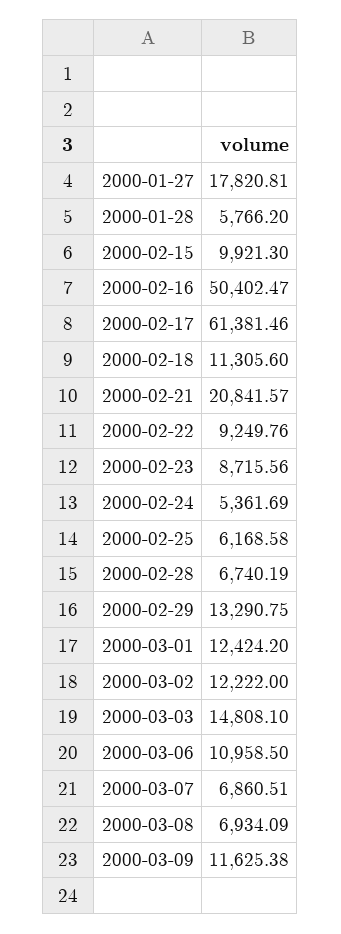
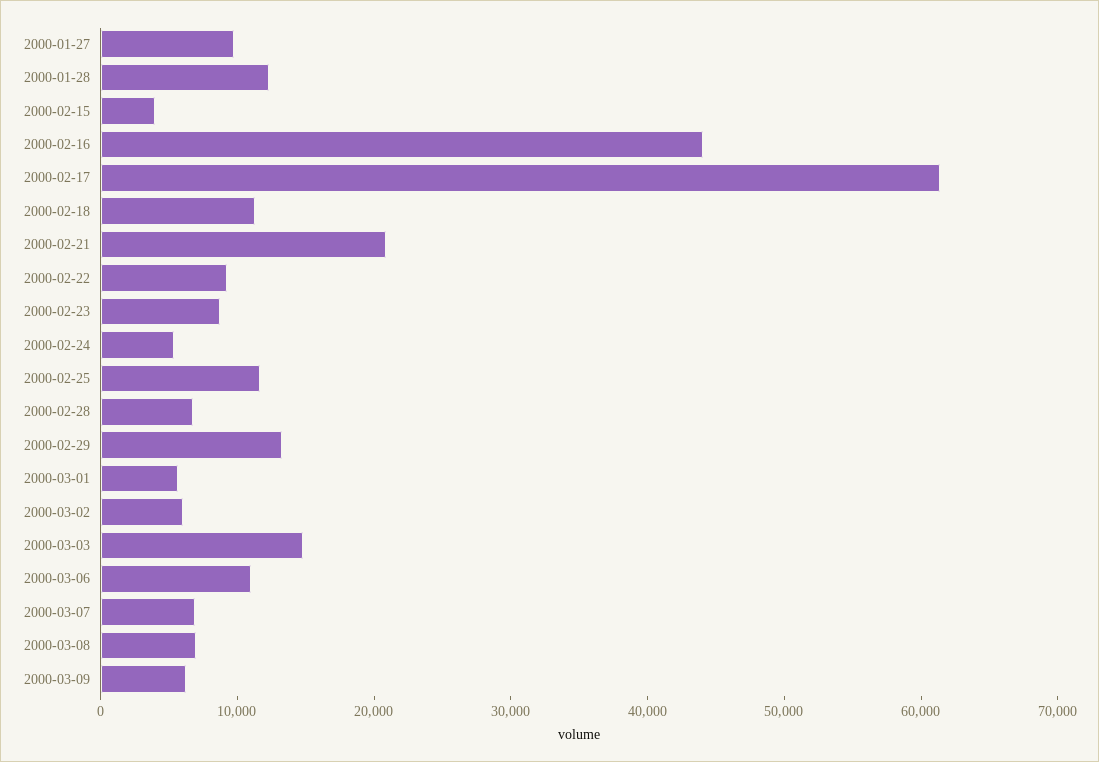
2000-01-27: 17820.81 -> 10000
2000-01-28: 5766.2 -> 12000
2000-02-15: 9921.3 -> 4000
2000-02-16: 50402.47 -> 44000
2000-02-25: 6168.58 -> 12000
2000-03-01: 12424.2 -> 6000
2000-03-02: 12222 -> 6000
2000-03-09: 11625.38 -> 6000

